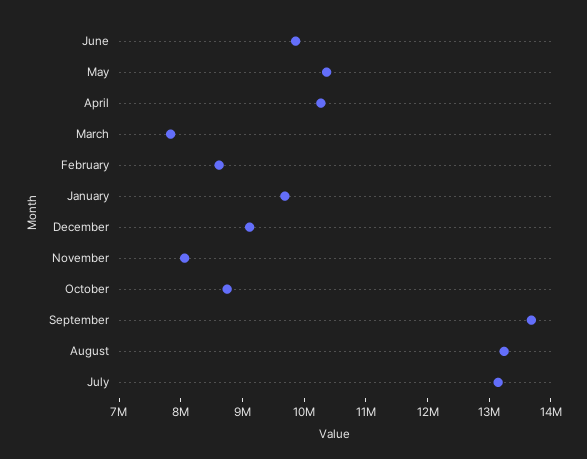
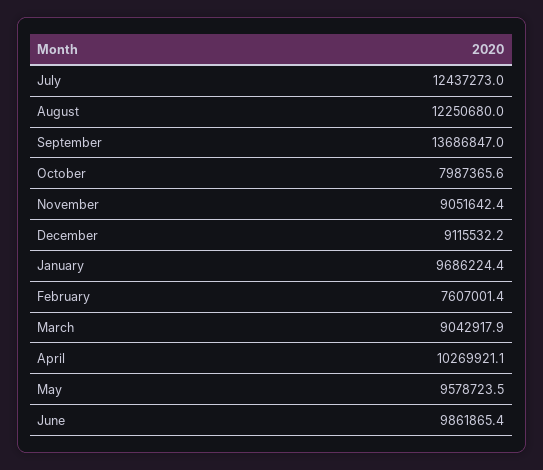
May: 10400000 -> 9578723.5
March: 7800000 -> 9042917.9
February: 8600000 -> 7607001.4
November: 8000000 -> 9051642.4
October: 8800000 -> 7987365.6
August: 13200000 -> 12250680
July: 13200000 -> 12437273

